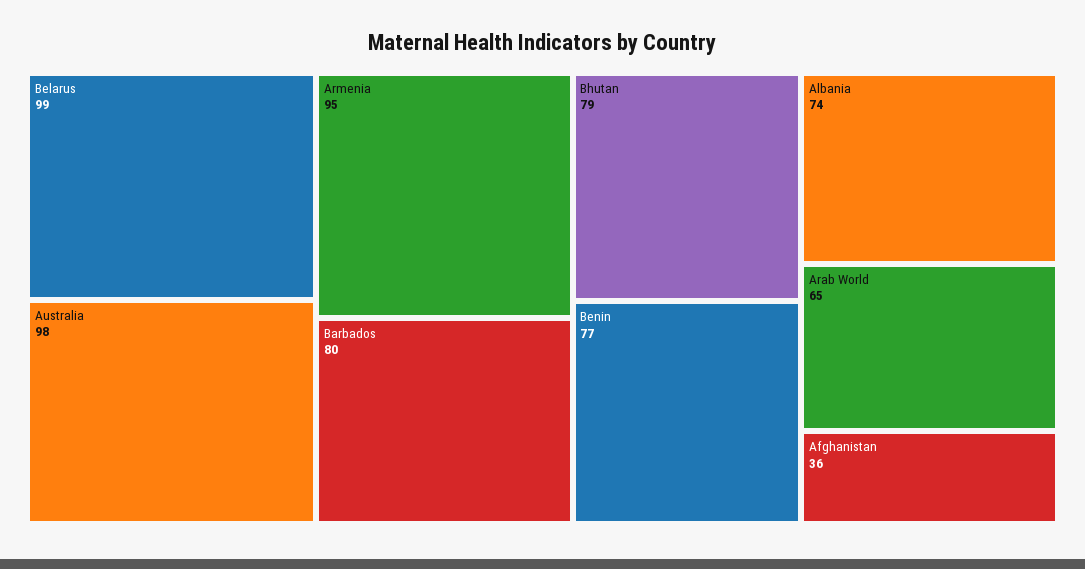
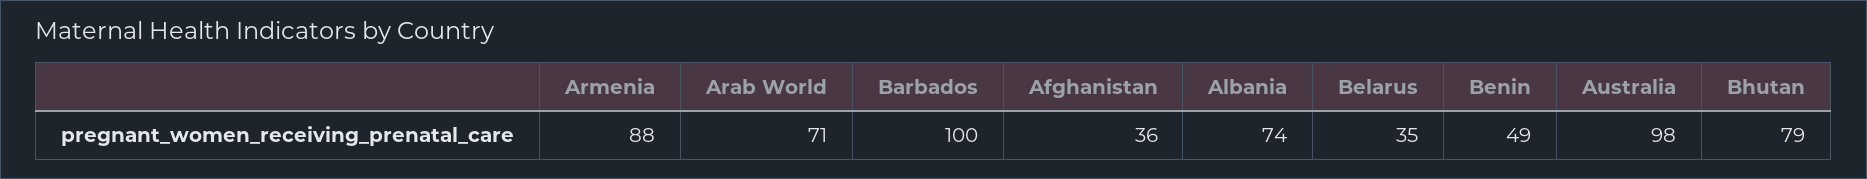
Belarus: 99 -> 35
Armenia: 95 -> 88
Barbados: 80 -> 100
Benin: 77 -> 49
Arab World: 65 -> 71

